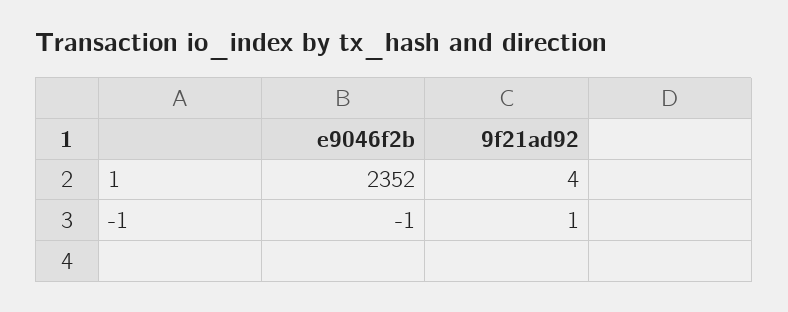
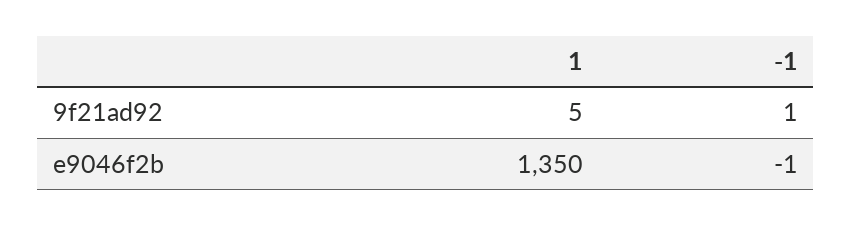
e9046f2b, 1: 2352 -> 1350
9f21ad92, 1: 4 -> 5

